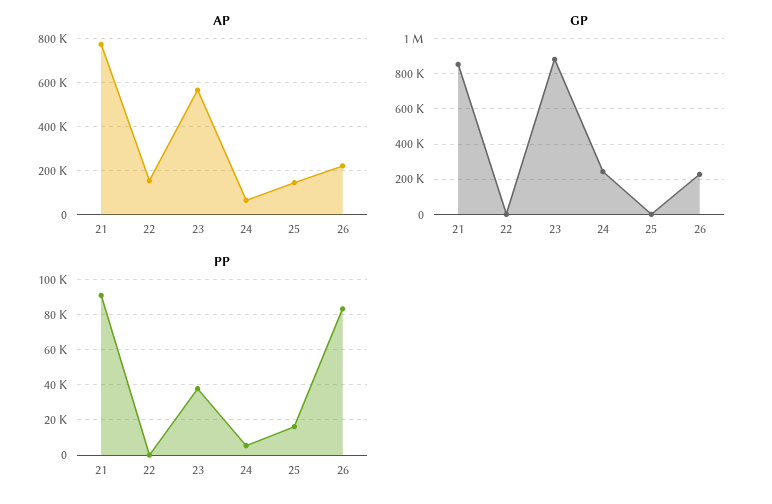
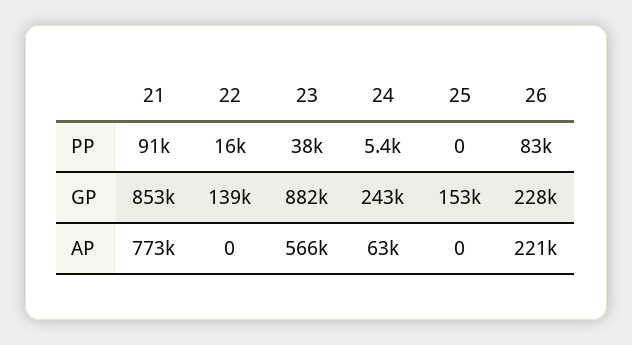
AP, 22: 150000 -> 0
AP, 25: 150000 -> 0
GP, 22: 0 -> 139000
GP, 25: 0 -> 153000
PP, 22: 0 -> 16000
PP, 25: 15000 -> 0

